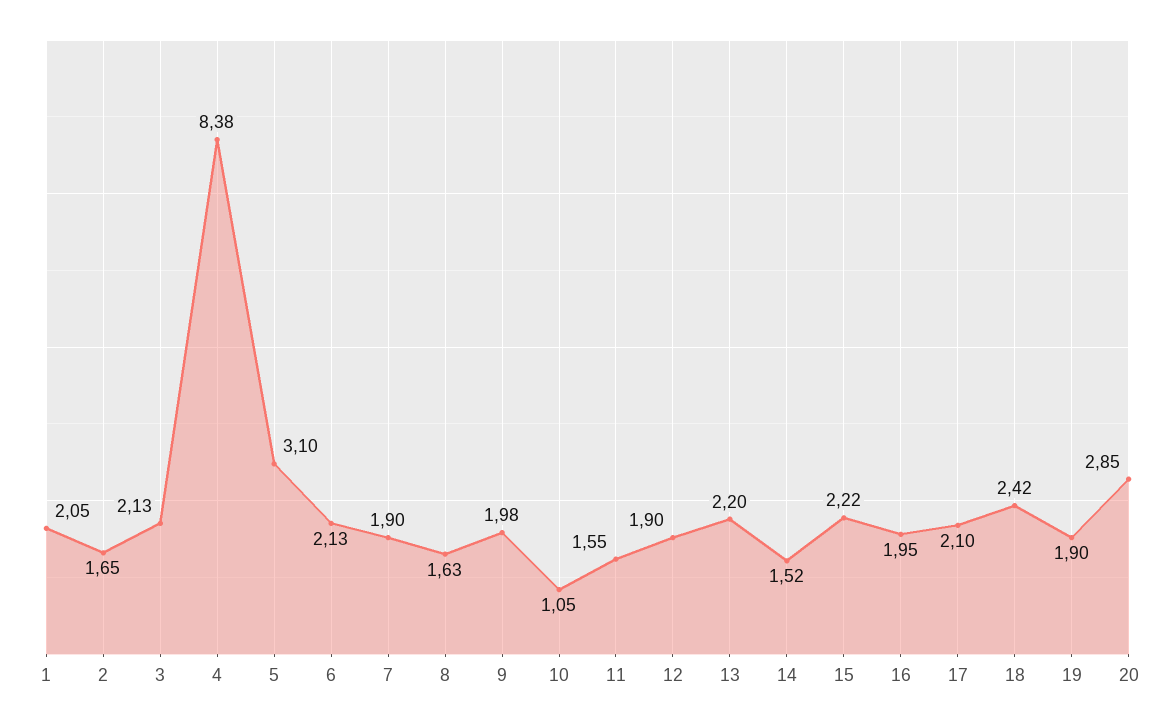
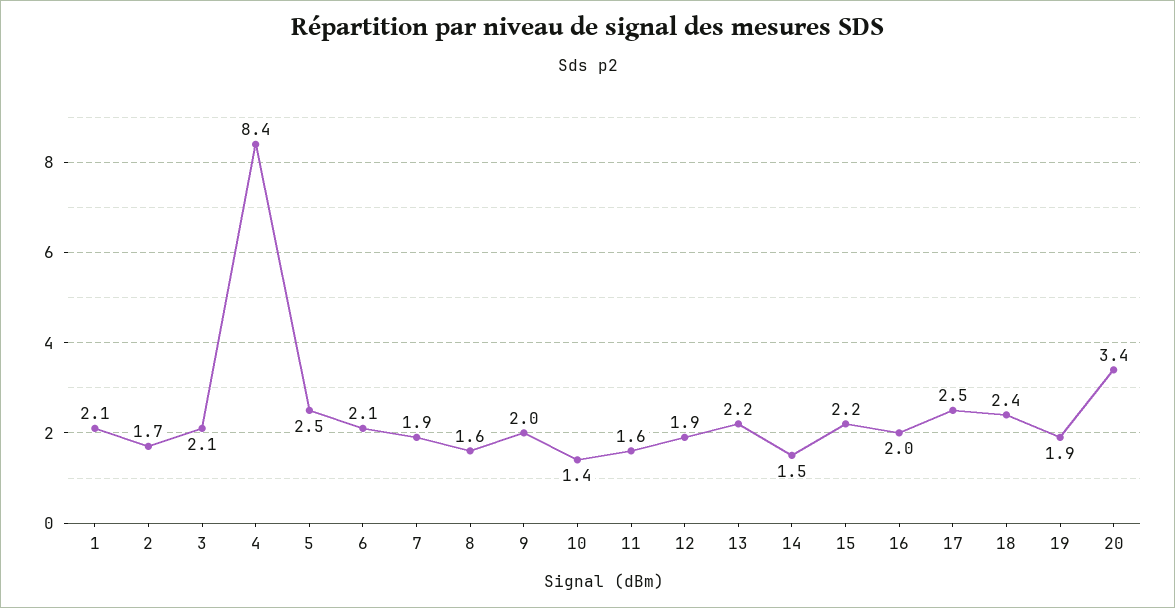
5: 3.1 -> 2.5
10: 1.05 -> 1.4
17: 2.1 -> 2.5
20: 2.85 -> 3.4

